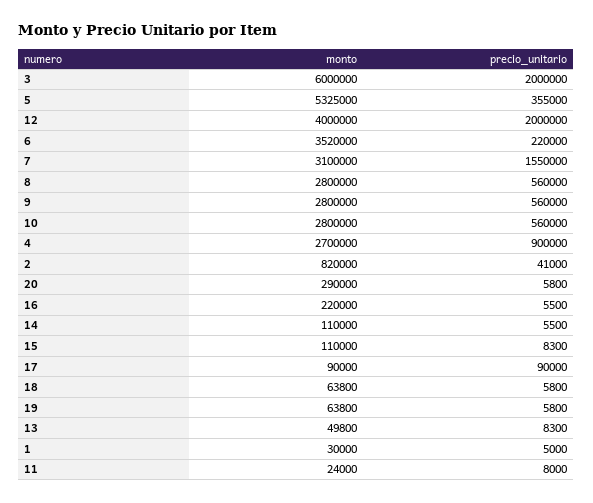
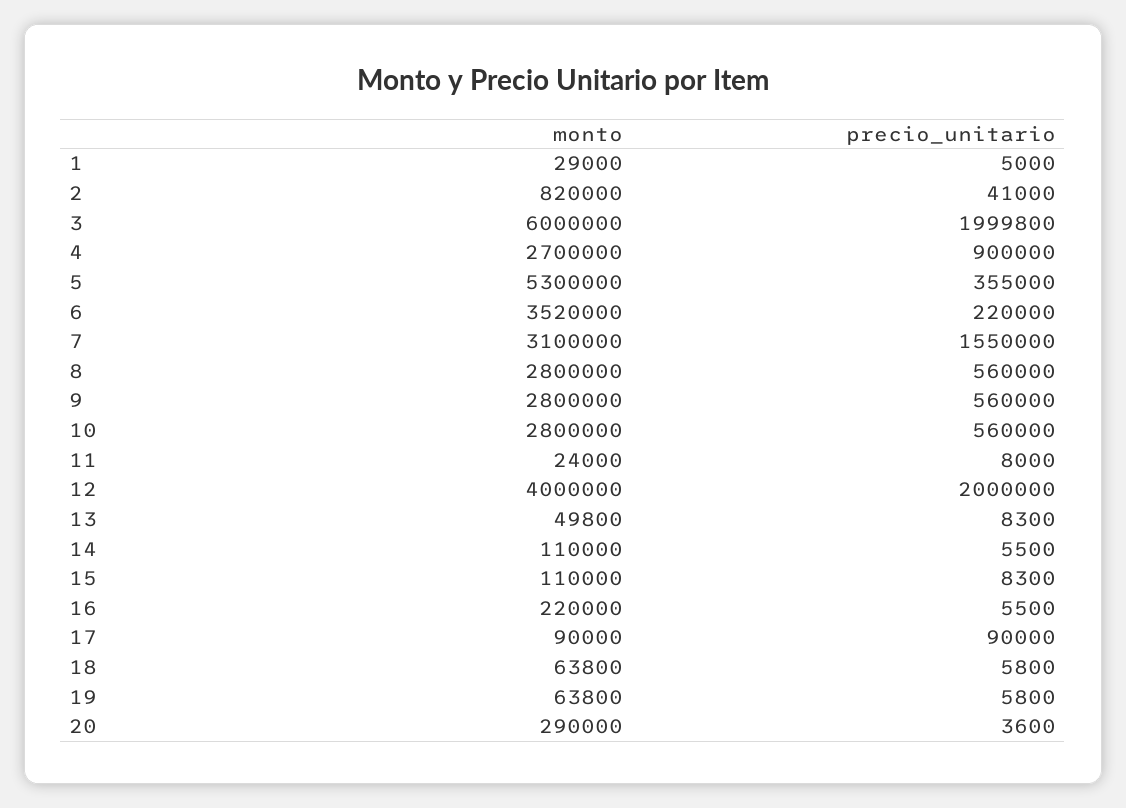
precio_unitario, 3: 2000000 -> 1999800
monto, 5: 5325000 -> 5300000
precio_unitario, 20: 5800 -> 3600
monto, 1: 30000 -> 29000

